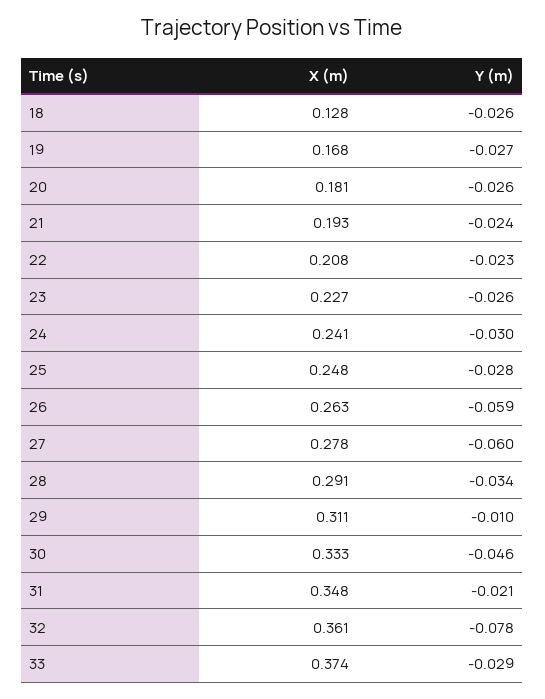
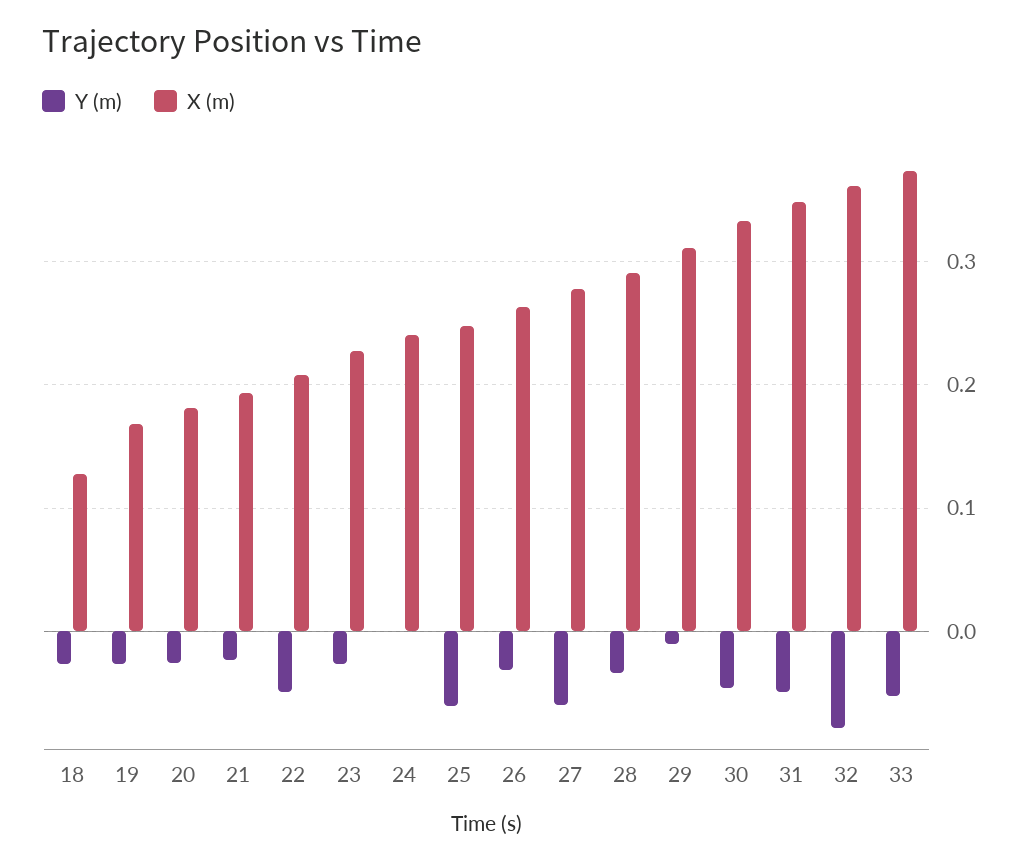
Y (m), 22: -0.023 -> -0.05
Y (m), 24: -0.03 -> 0
Y (m), 25: -0.028 -> -0.06
Y (m), 26: -0.059 -> -0.03
Y (m), 31: -0.021 -> -0.05
Y (m), 33: -0.029 -> -0.05

